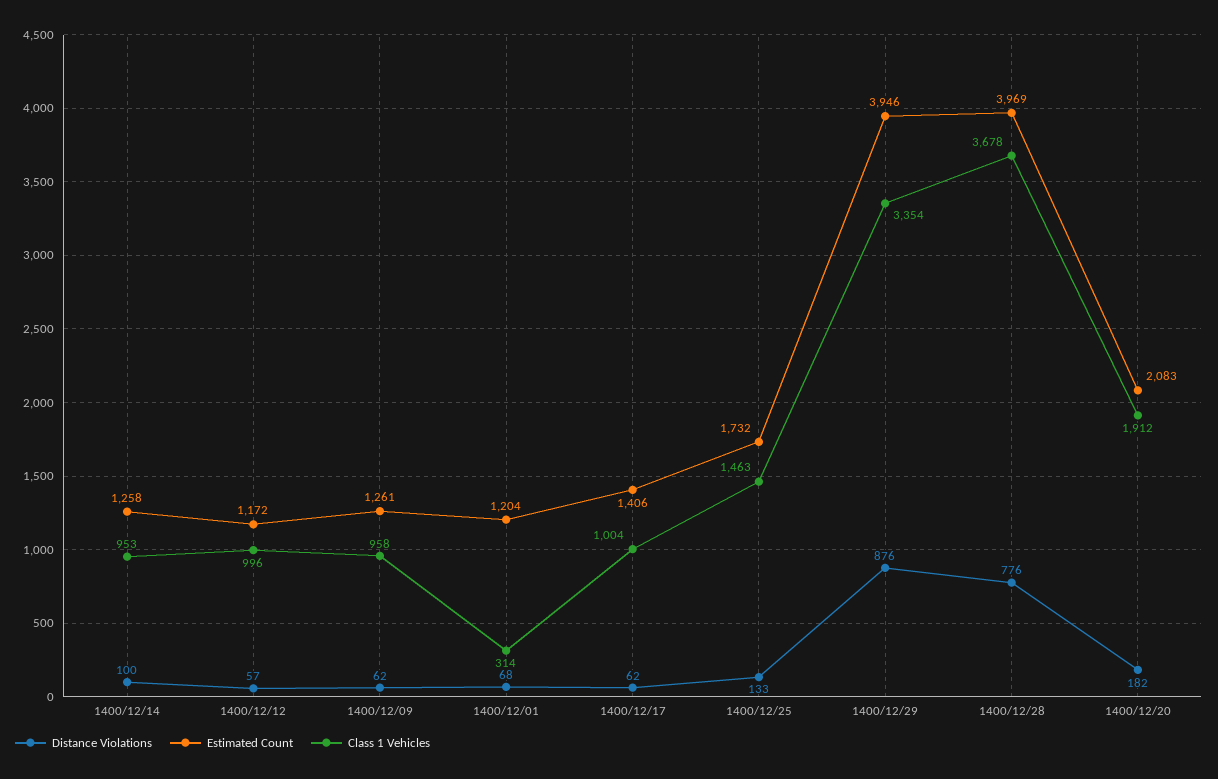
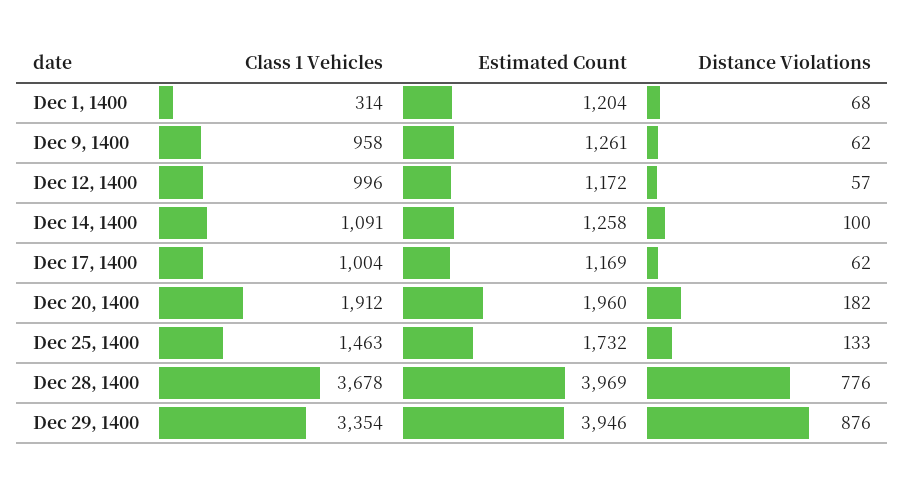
Class 1 Vehicles, 1400/12/14: 953 -> 1091
Estimated Count, 1400/12/17: 1406 -> 1169
Estimated Count, 1400/12/20: 2083 -> 1960

